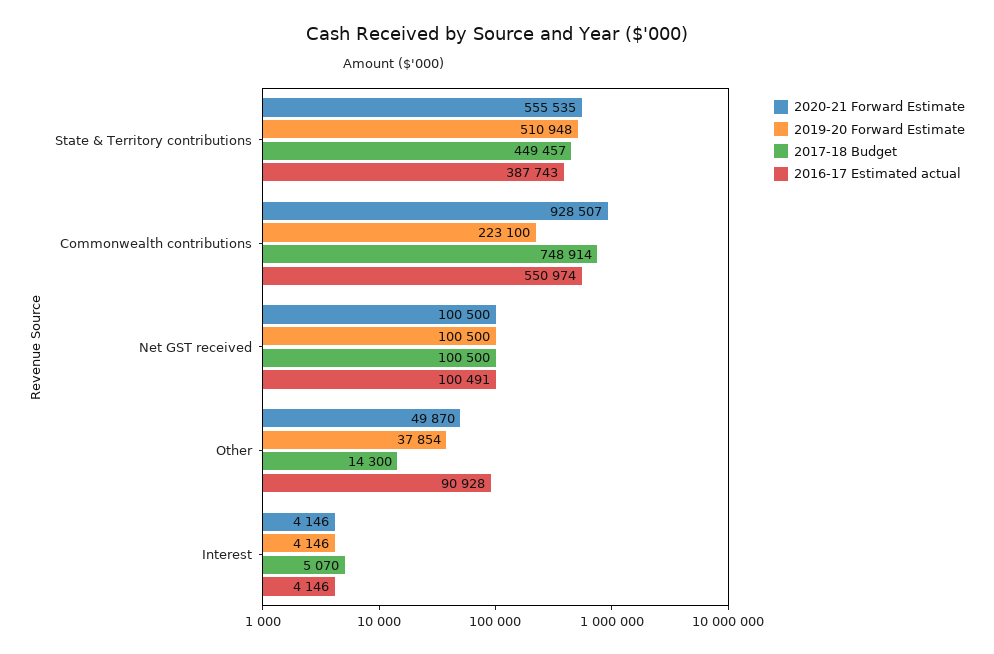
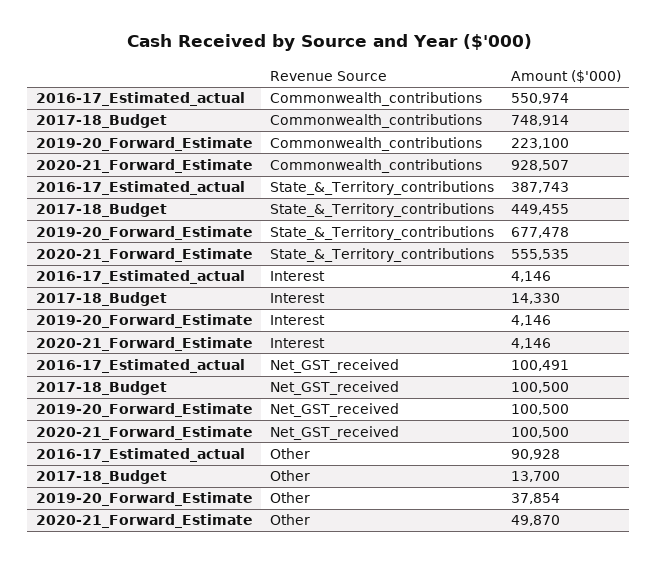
2019-20 Forward Estimate, State & Territory contributions: 510948 -> 677478
2017-18 Budget, State & Territory contributions: 449457 -> 449455
2017-18 Budget, Other: 14300 -> 13700
2017-18 Budget, Interest: 5070 -> 14330

